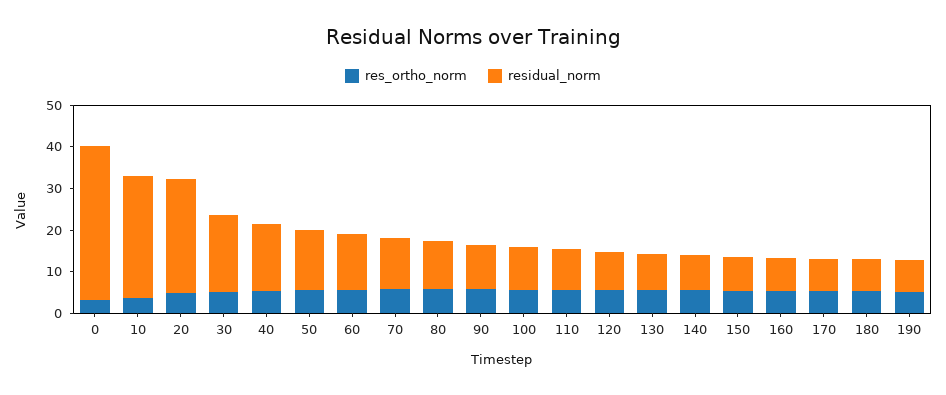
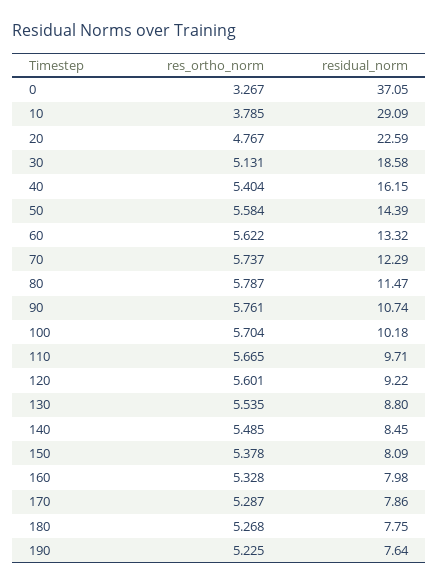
residual_norm, 20: 28 -> 22.59

